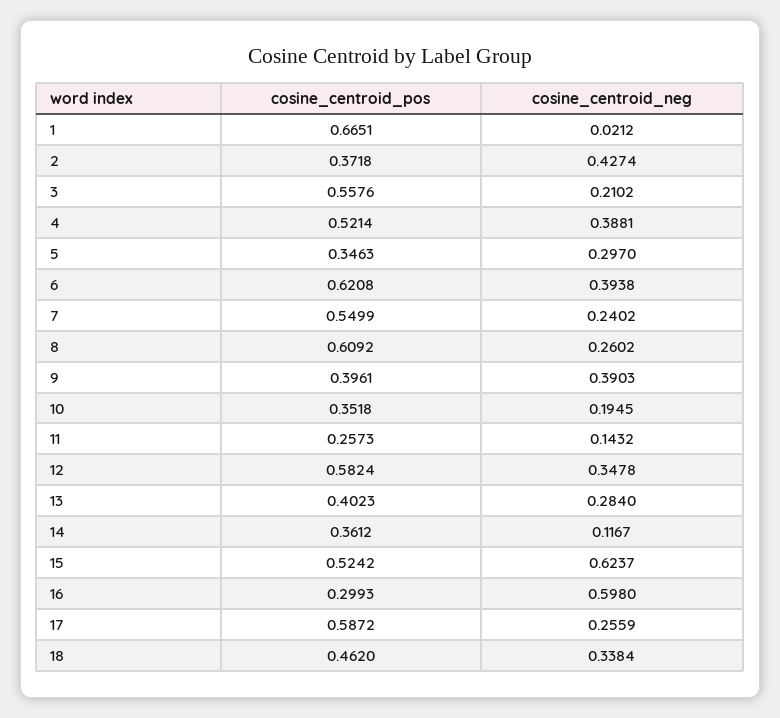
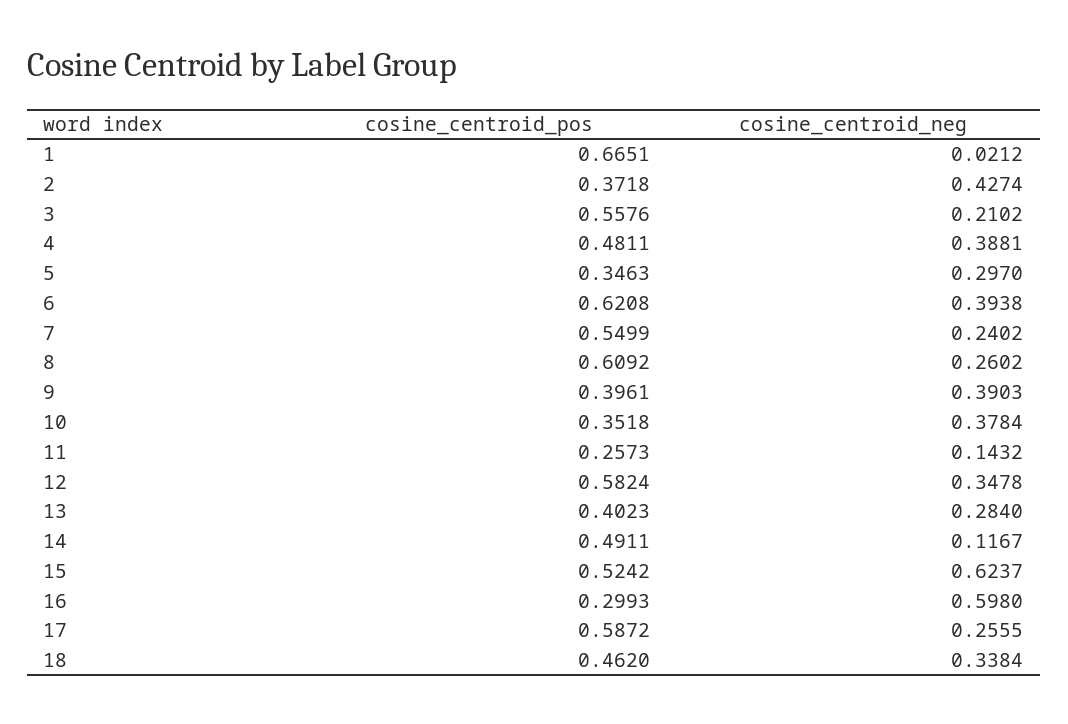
cosine_centroid_pos, 4: 0.5214 -> 0.4811
cosine_centroid_neg, 10: 0.1945 -> 0.3784
cosine_centroid_pos, 14: 0.3612 -> 0.4911
cosine_centroid_neg, 17: 0.2559 -> 0.2555

